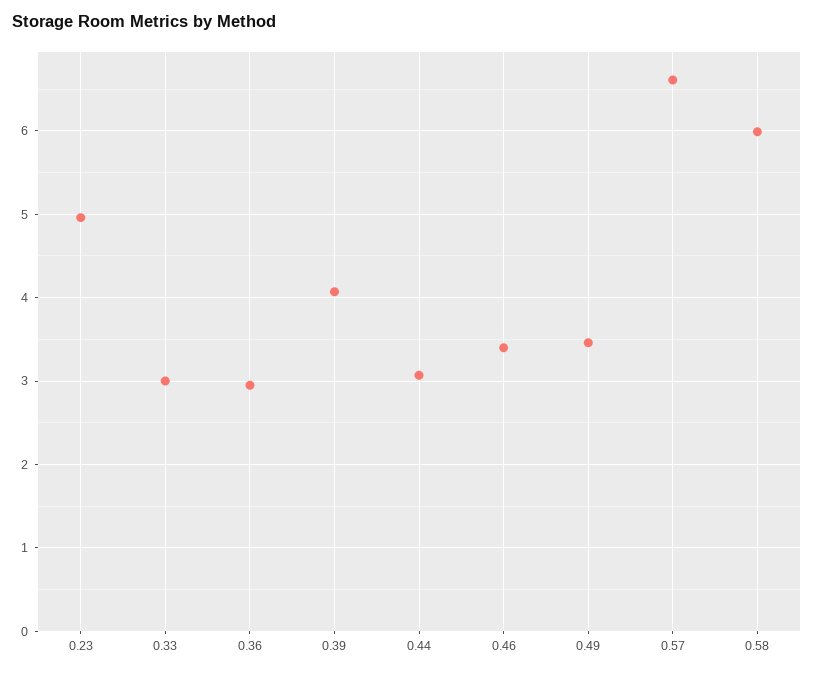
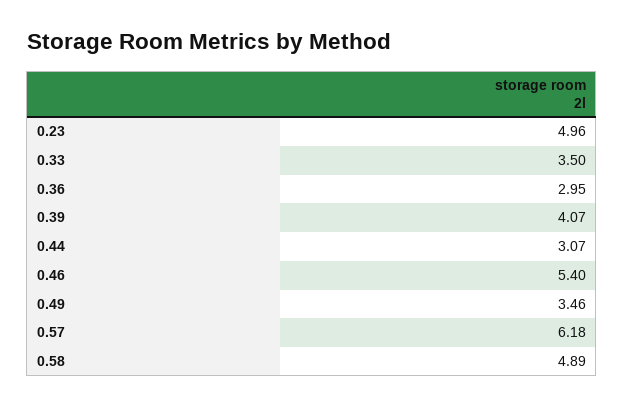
0.33: 3 -> 3.5
0.46: 3.4 -> 5.4
0.57: 6.6 -> 6.18
0.58: 6 -> 4.89

